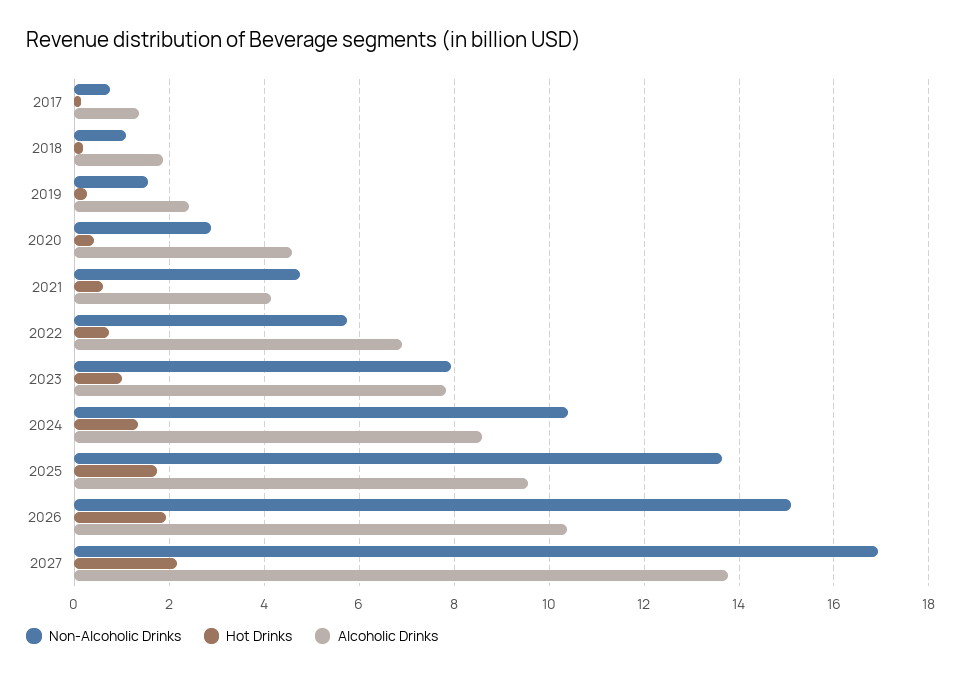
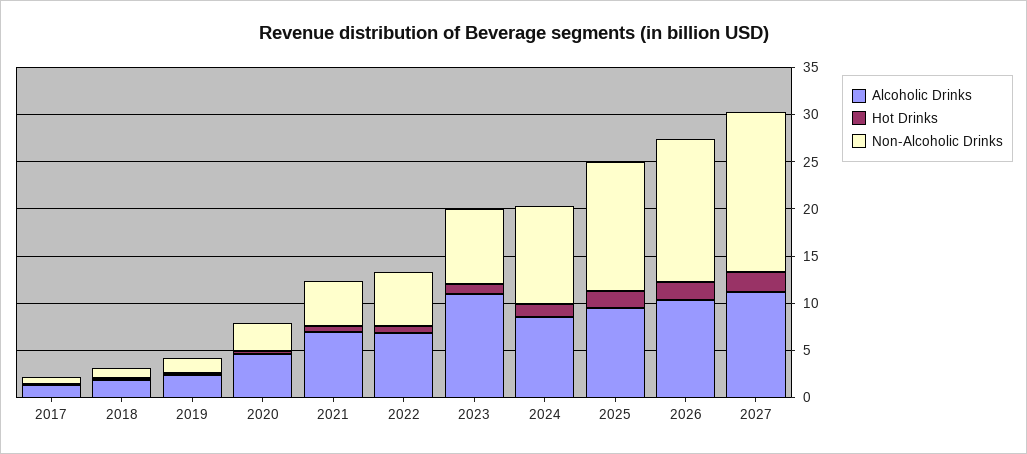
Alcoholic Drinks, 2021: 4.2 -> 7
Alcoholic Drinks, 2023: 7.8 -> 11
Alcoholic Drinks, 2027: 13.8 -> 11

